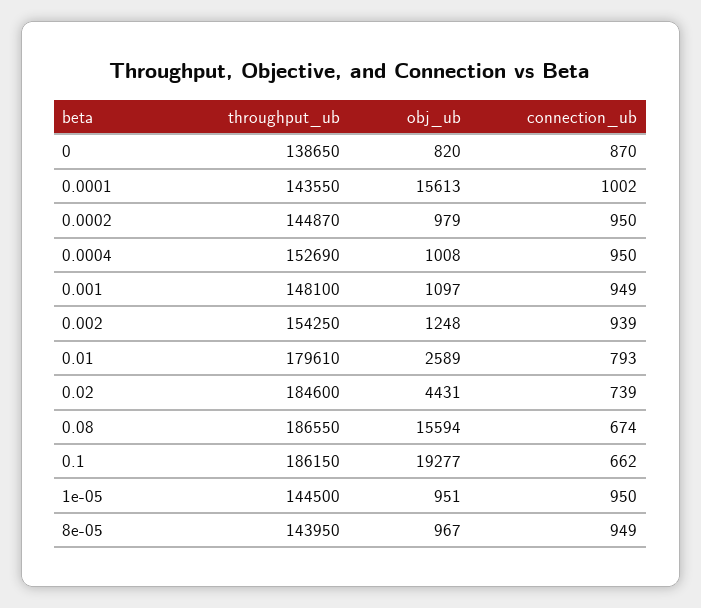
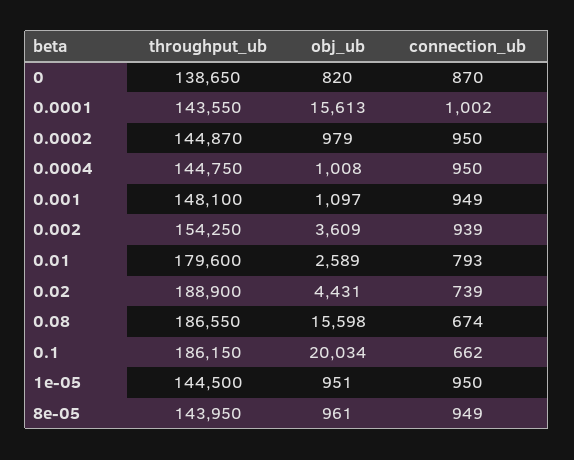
throughput_ub, 0.0004: 152690 -> 144750
obj_ub, 0.002: 1248 -> 3609
throughput_ub, 0.01: 179610 -> 179600
throughput_ub, 0.02: 184600 -> 188900
obj_ub, 0.08: 15594 -> 15598
obj_ub, 0.1: 19277 -> 20034
obj_ub, 8e-05: 967 -> 961

